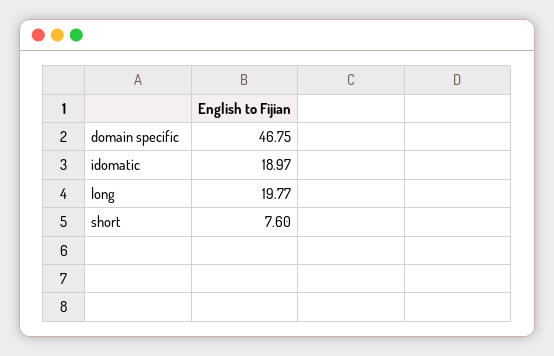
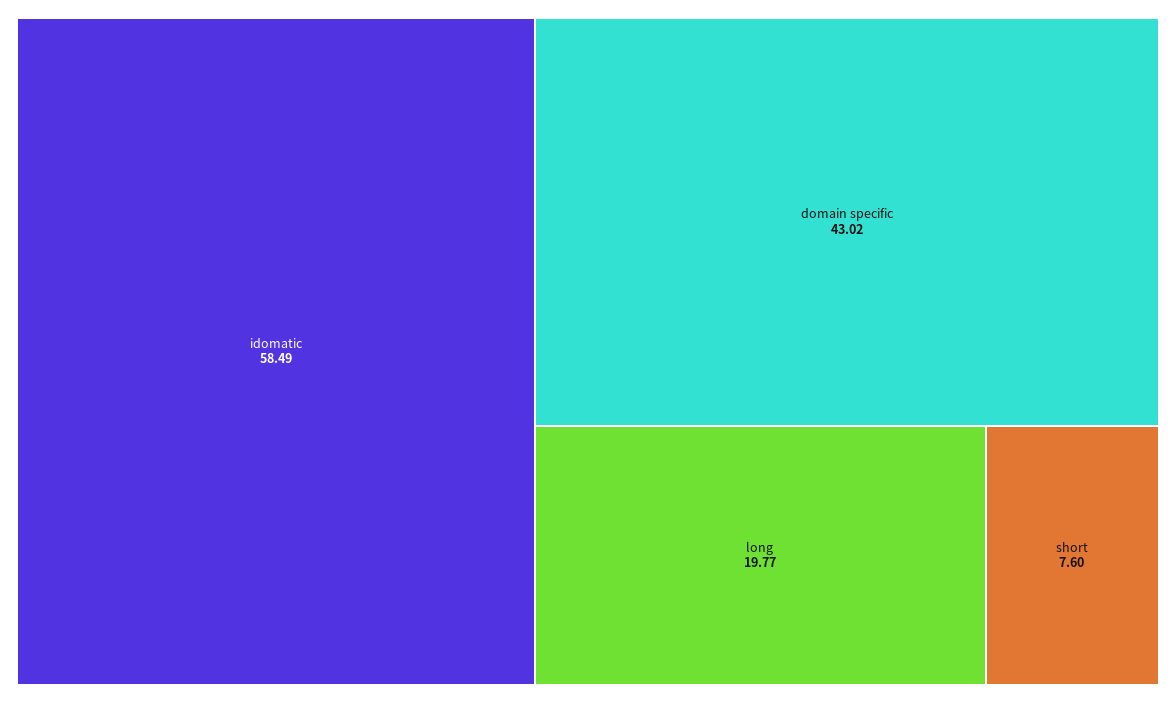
domain specific: 46.75 -> 43.02
idomatic: 18.97 -> 58.49

